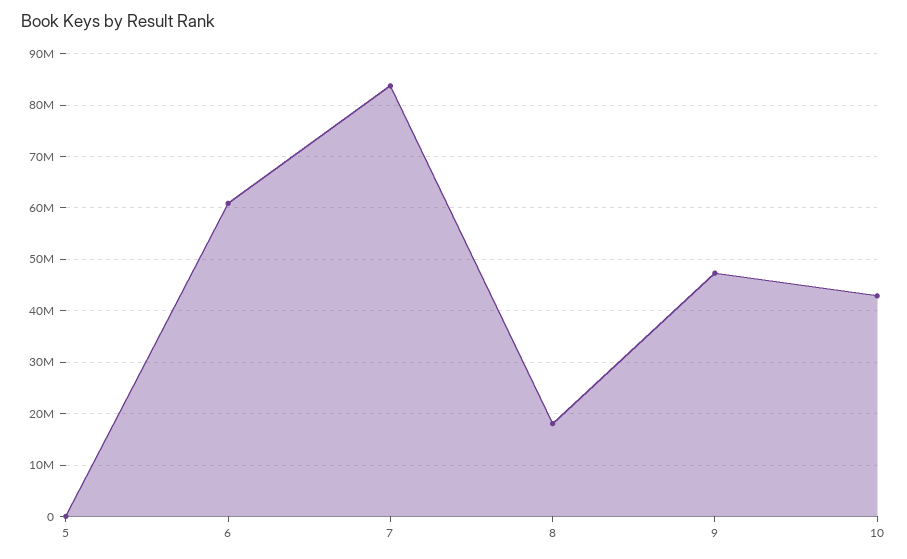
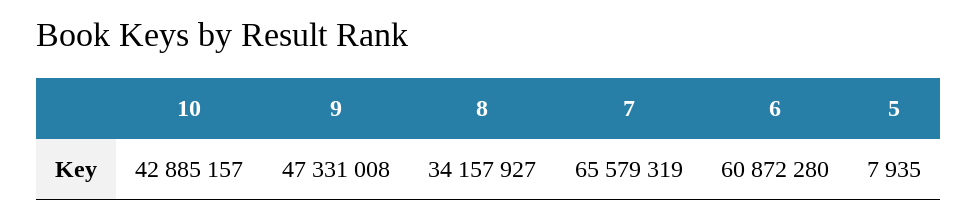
7: 84000000 -> 65579319
8: 18000000 -> 34157927

